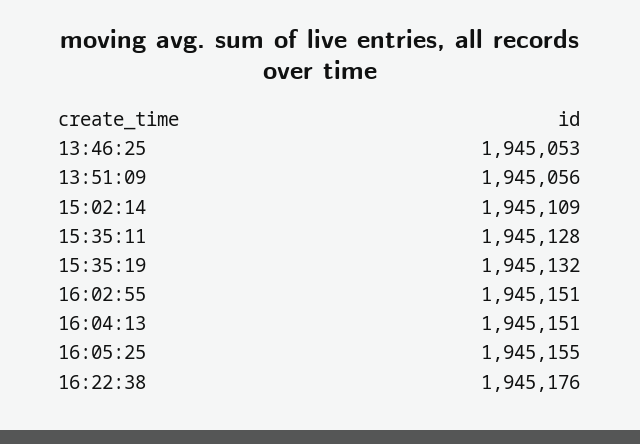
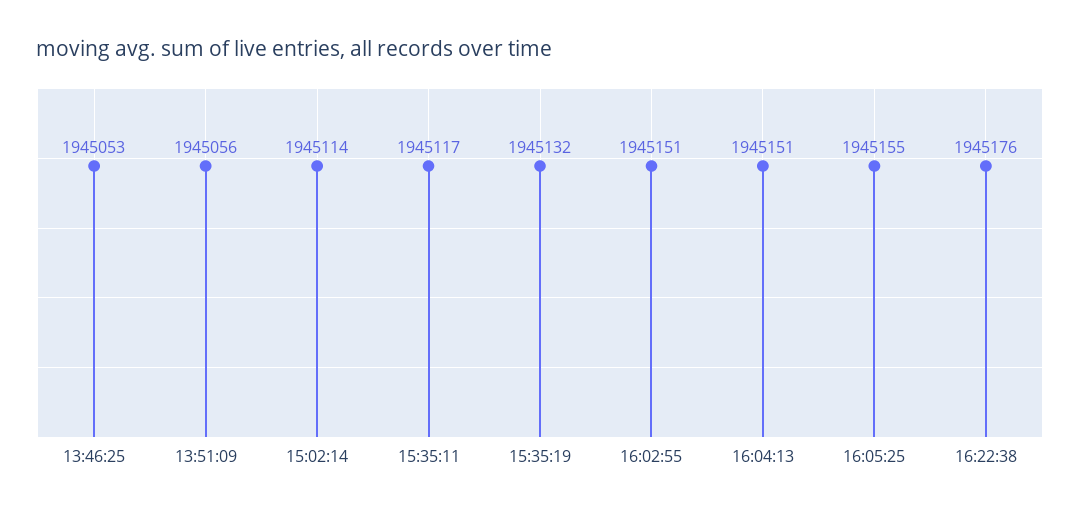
15:02:14: 1945109 -> 1945114
15:35:11: 1945128 -> 1945117

